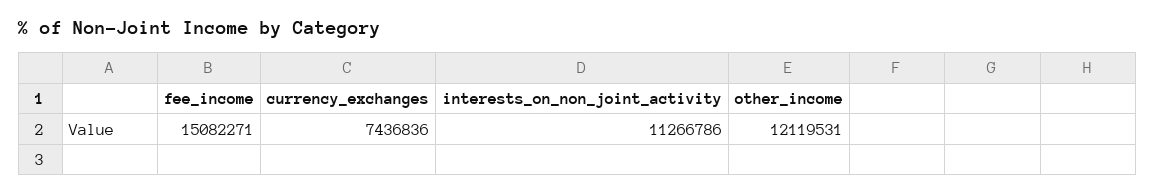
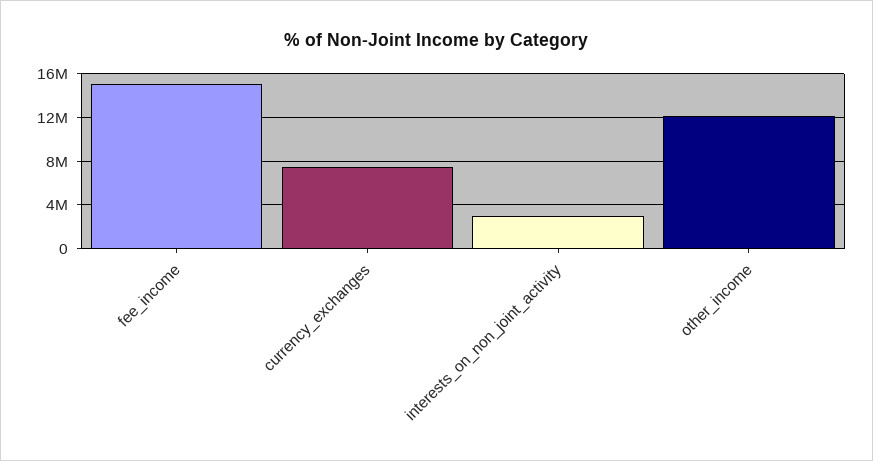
interests_on_non_joint_activity: 11266786 -> 3000000

